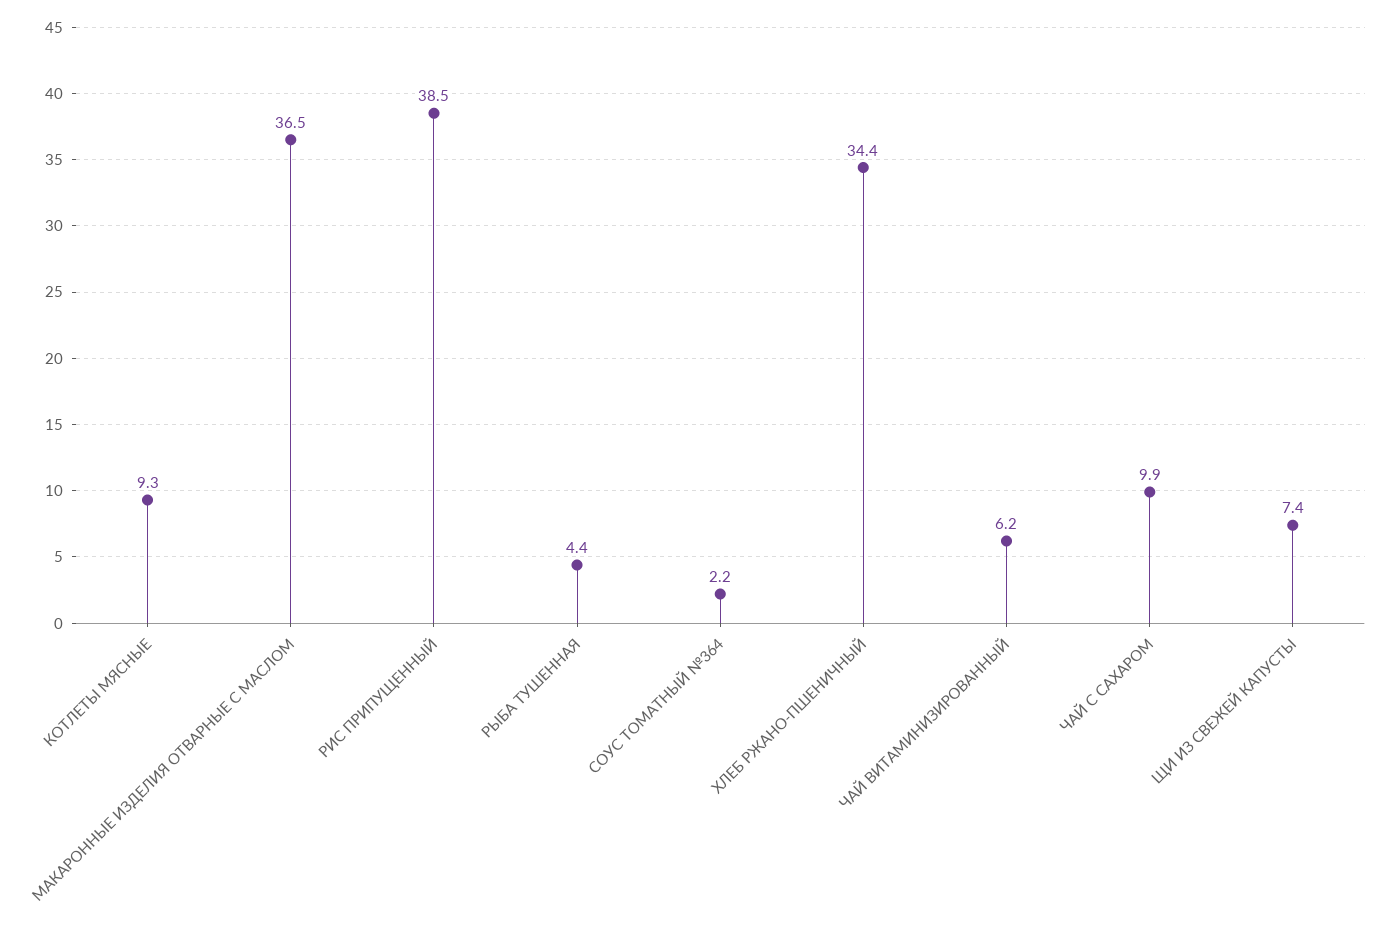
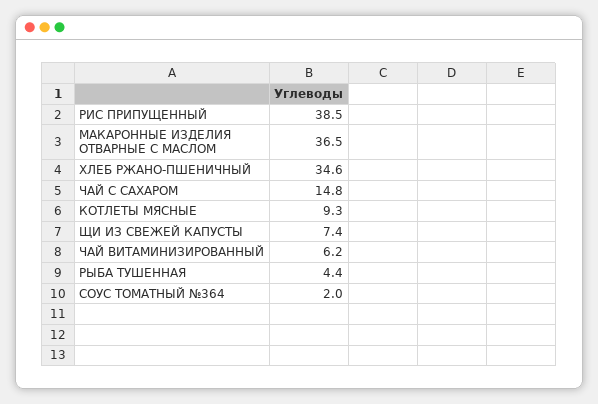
СОУС ТОМАТНЫЙ №364: 2.2 -> 2
ХЛЕБ РЖАНО-ПШЕНИЧНЫЙ: 34.4 -> 34.6
ЧАЙ С САХАРОМ: 9.9 -> 14.8

